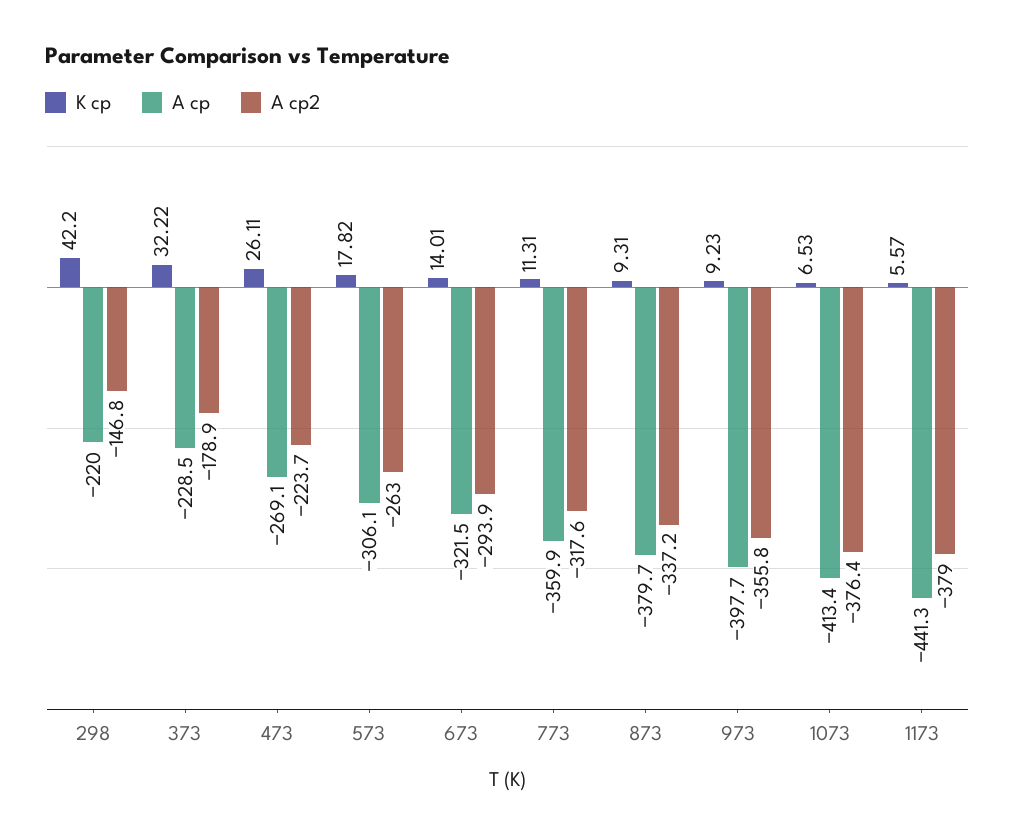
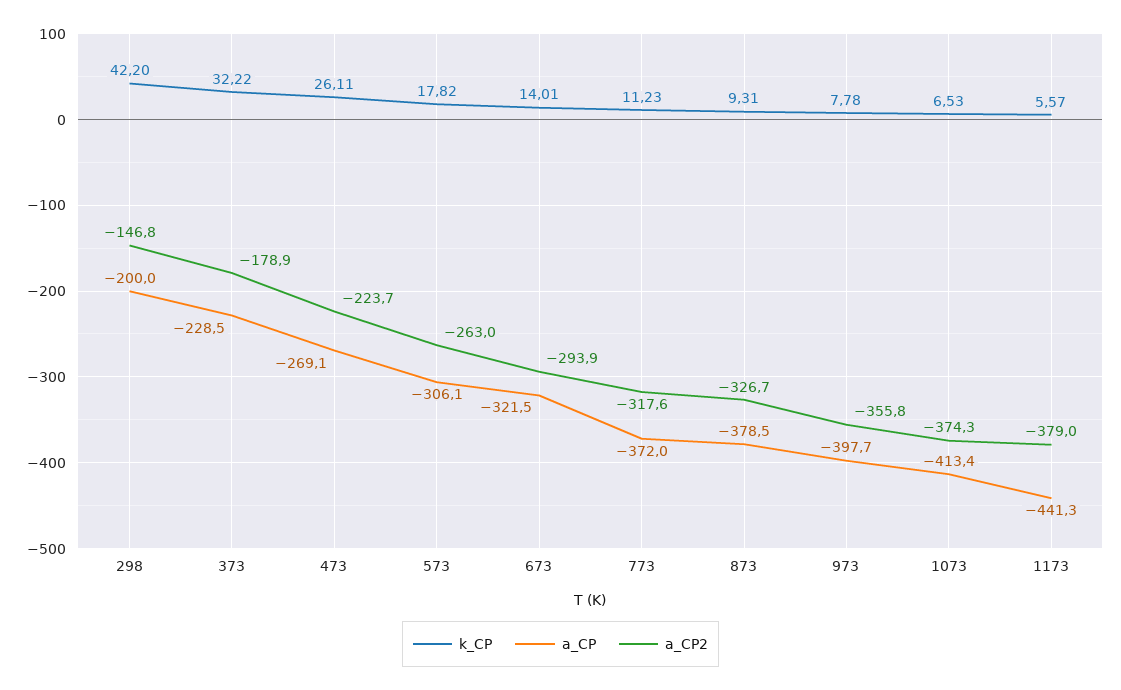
A cp, 298: -220 -> -200
K cp, 773: 11.31 -> 11.23
A cp, 773: -359.9 -> -372
A cp, 873: -379.7 -> -378.5
A cp2, 873: -337.2 -> -326.7
K cp, 973: 9.23 -> 7.78
A cp2, 1073: -376.4 -> -374.3

